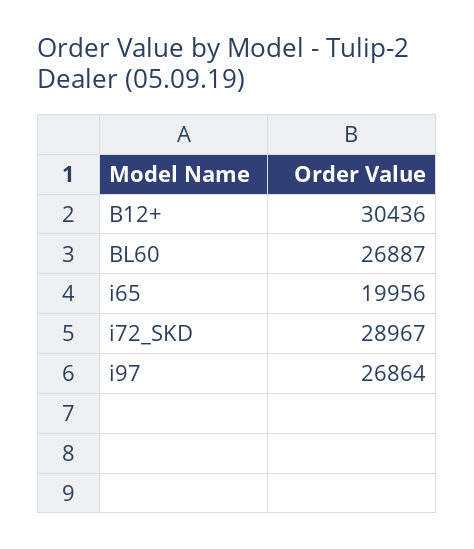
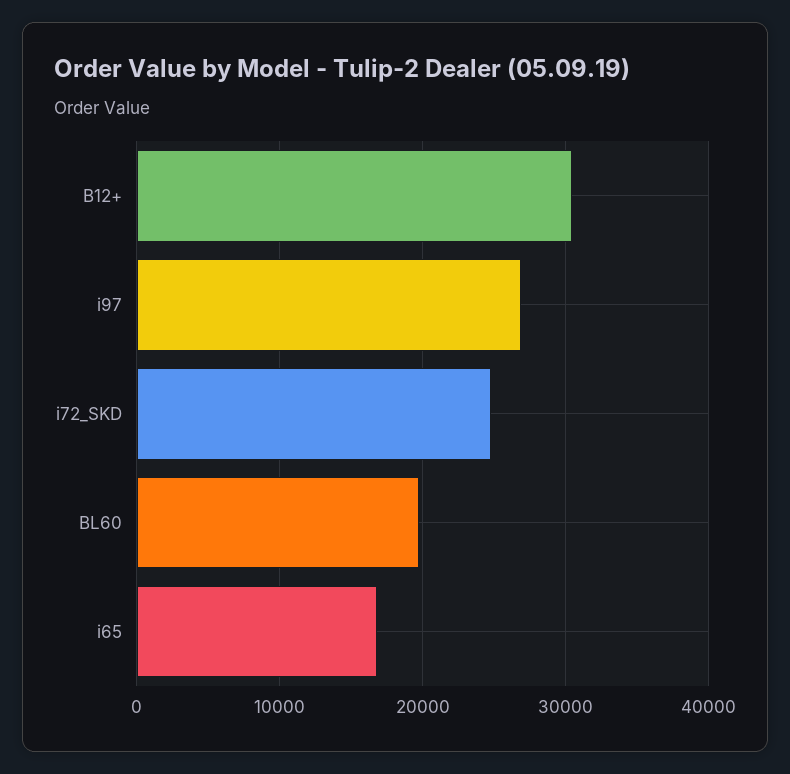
BL60: 26887 -> 20000
i65: 19956 -> 17000
i72_SKD: 28967 -> 25000

